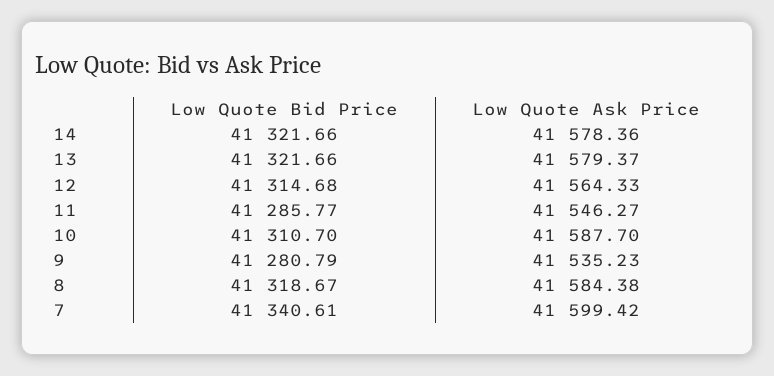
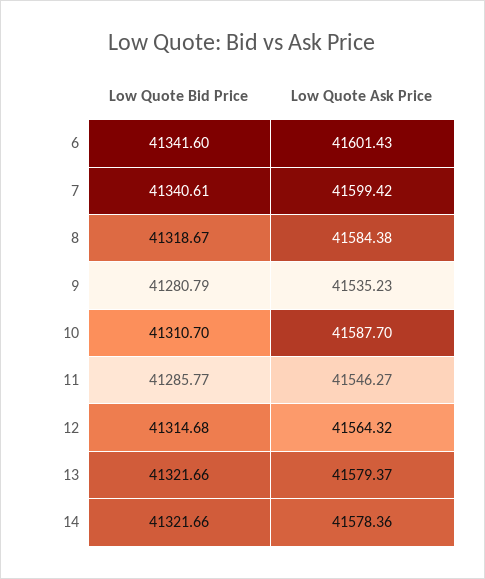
Low Quote Ask Price, 12: 41564.33 -> 41564.32
Low Quote Bid Price, 6: none -> 41341.6
Low Quote Ask Price, 6: none -> 41601.43

